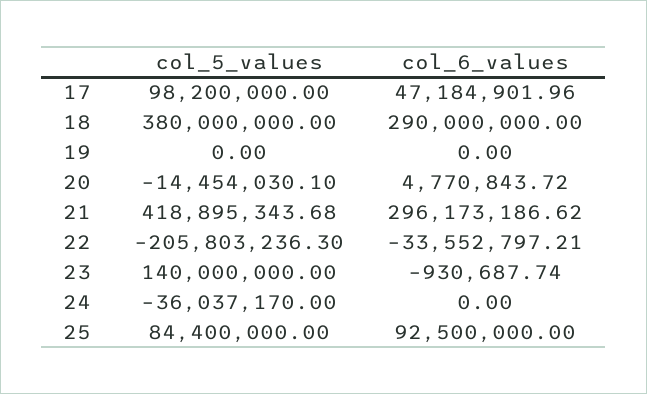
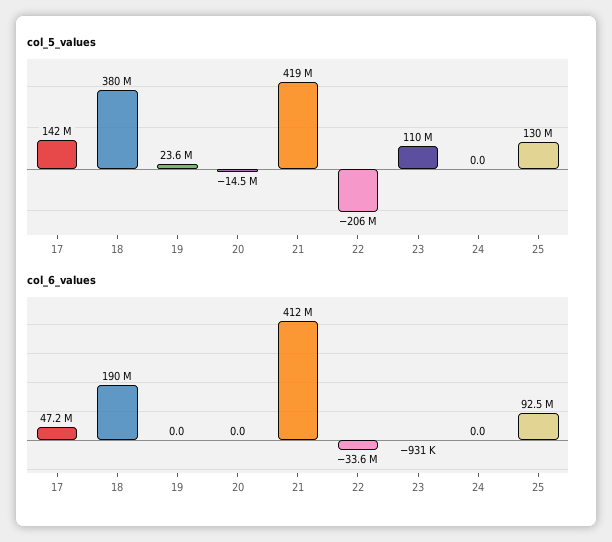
col_5_values, 17: 98200000 -> 142000000
col_6_values, 18: 290000000 -> 190000000
col_5_values, 19: 0 -> 23600000
col_6_values, 20: 4770843.72 -> 0
col_6_values, 21: 296173186.62 -> 412000000
col_5_values, 23: 140000000 -> 110000000
col_5_values, 24: -36037170 -> 0
col_5_values, 25: 84400000 -> 130000000

